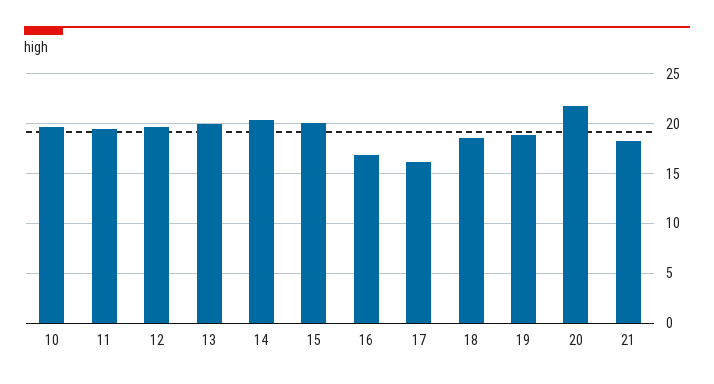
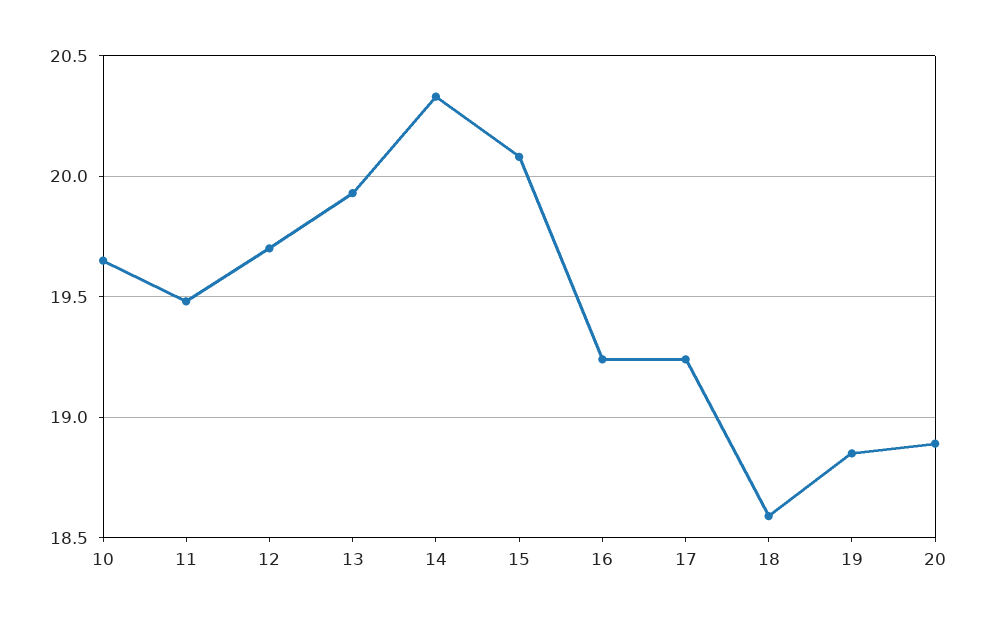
16: 17 -> 19.25
17: 16 -> 19.25
20: 22 -> 18.9
21: 18 -> none

